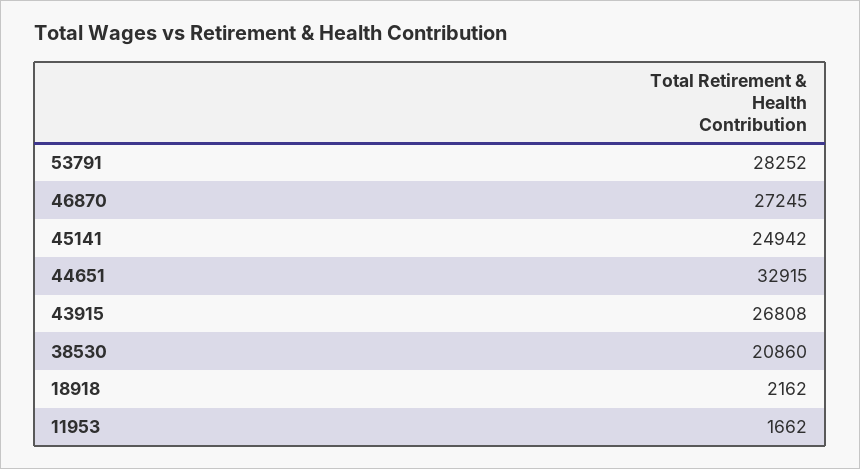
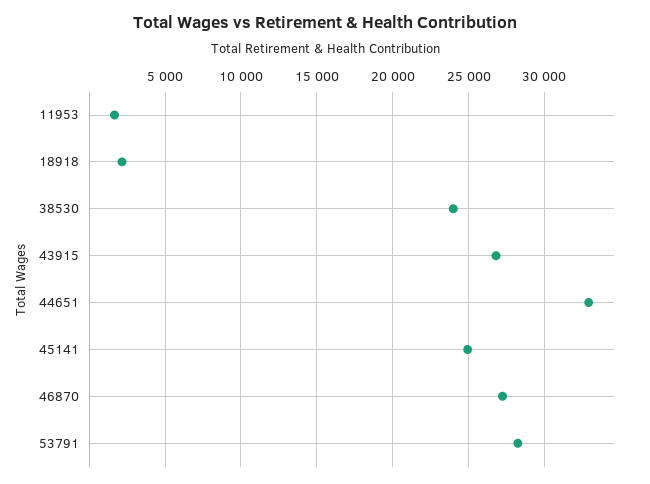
38530: 20860 -> 24000

